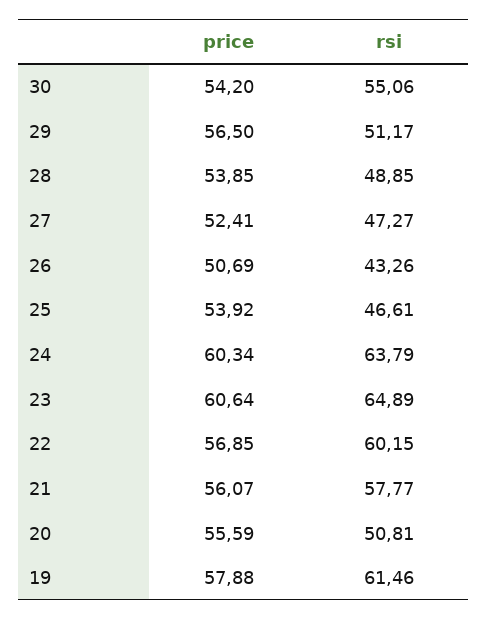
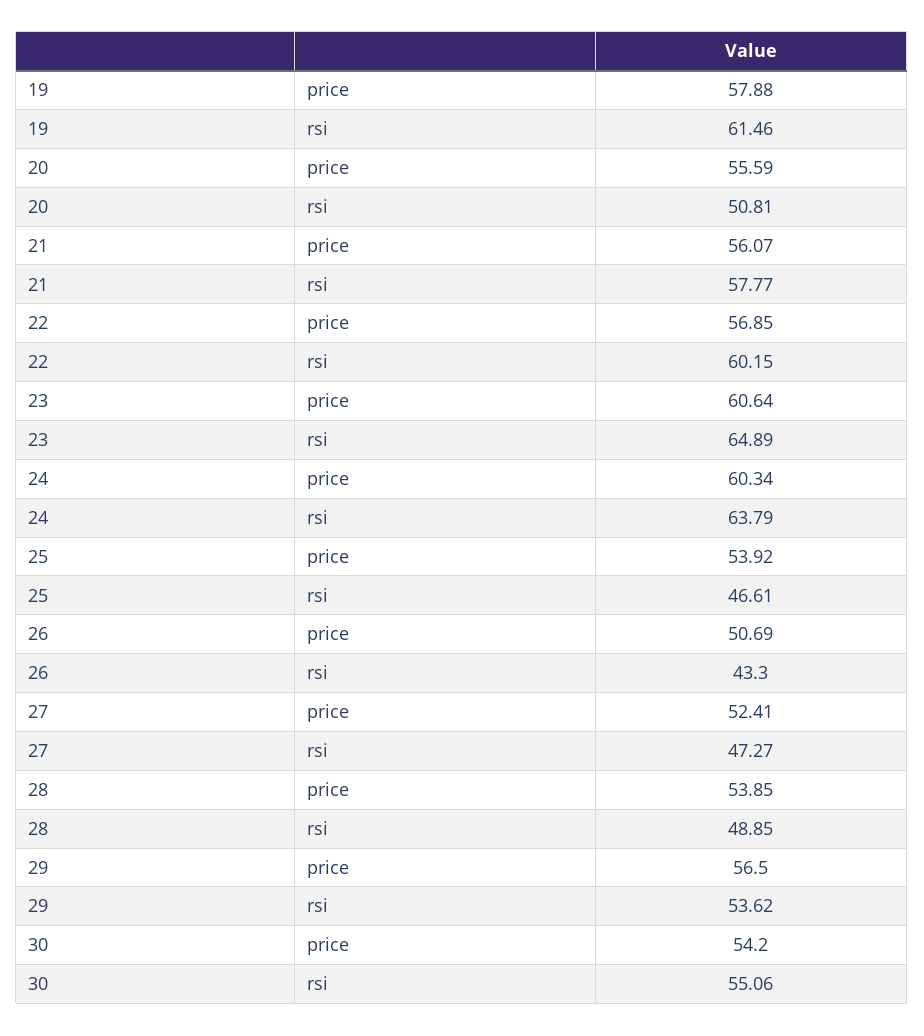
rsi, 29: 51.17 -> 53.62
rsi, 26: 43.26 -> 43.3

